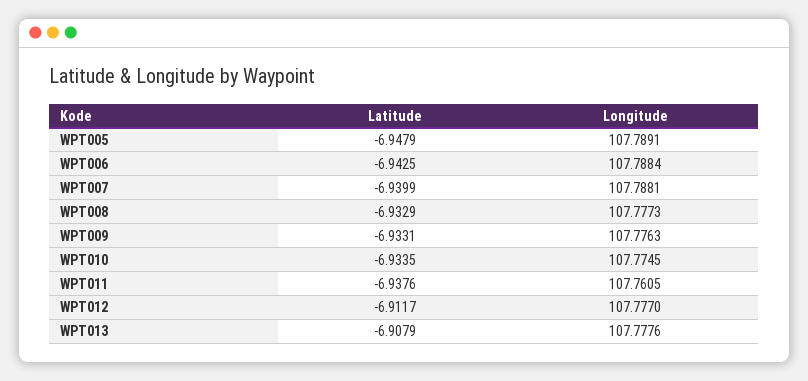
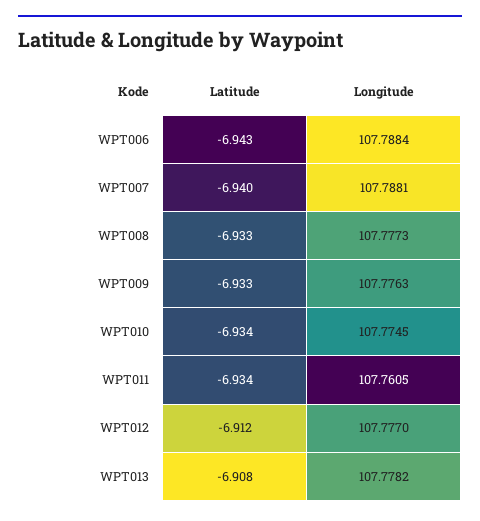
Latitude, WPT005: -6.9479 -> none
Longitude, WPT005: 107.7891 -> none
Latitude, WPT011: -6.9376 -> -6.934
Longitude, WPT013: 107.7776 -> 107.7782

